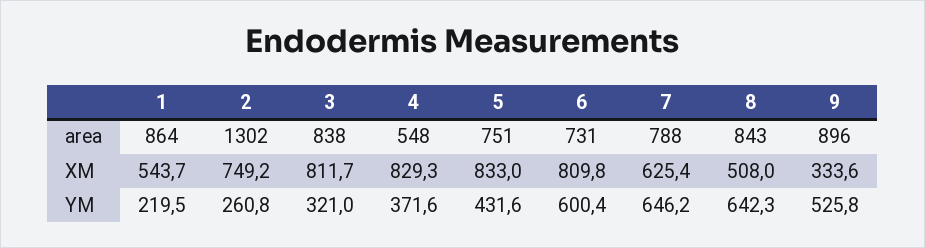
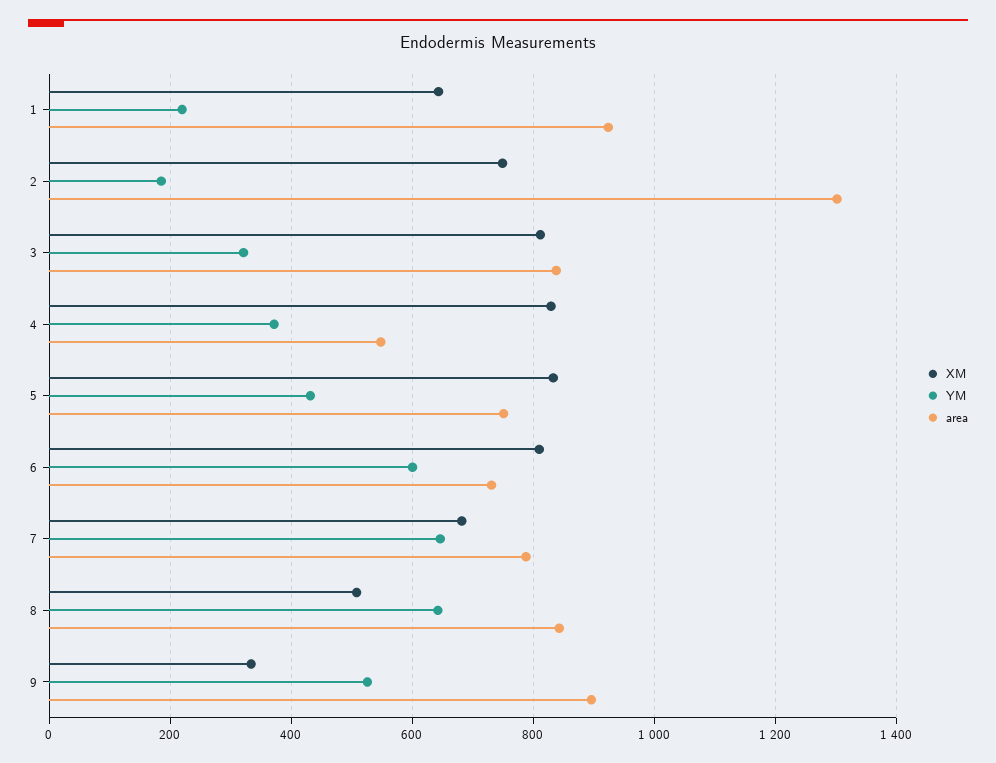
area, 1: 864 -> 920
XM, 1: 543.7 -> 640
XM, 7: 625.4 -> 680
YM, 2: 260.8 -> 180

